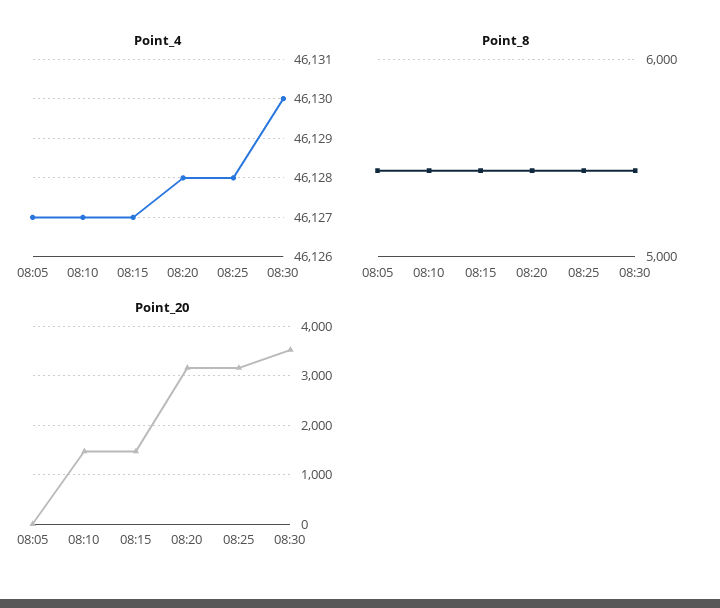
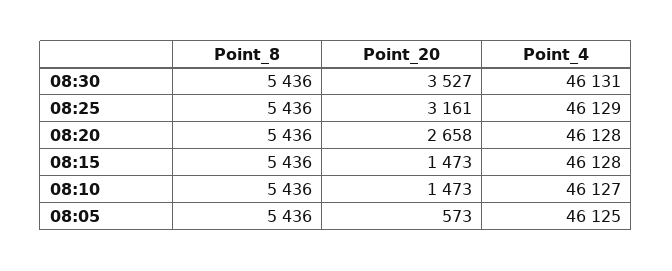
Point_4, 08:05: 46127 -> 46125
Point_4, 08:15: 46127 -> 46128
Point_4, 08:25: 46128 -> 46129
Point_4, 08:30: 46130 -> 46131
Point_20, 08:05: 0 -> 573
Point_20, 08:20: 3200 -> 2658

